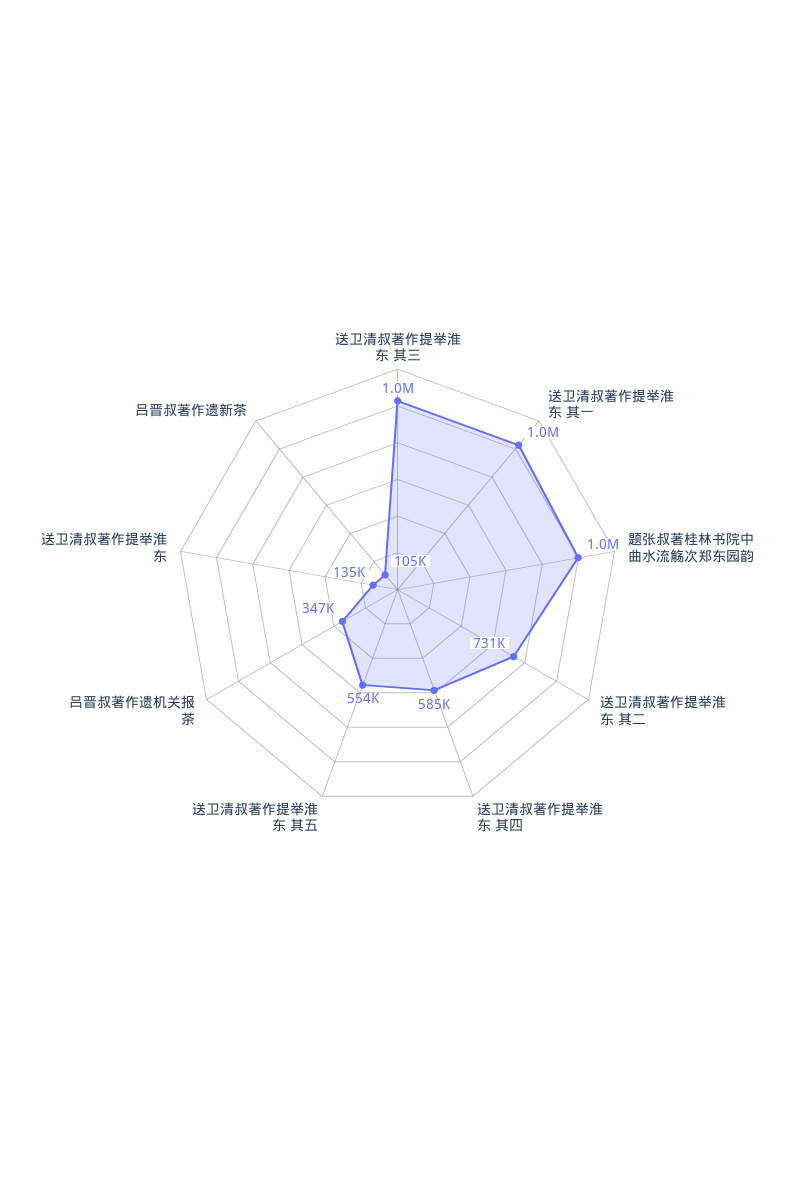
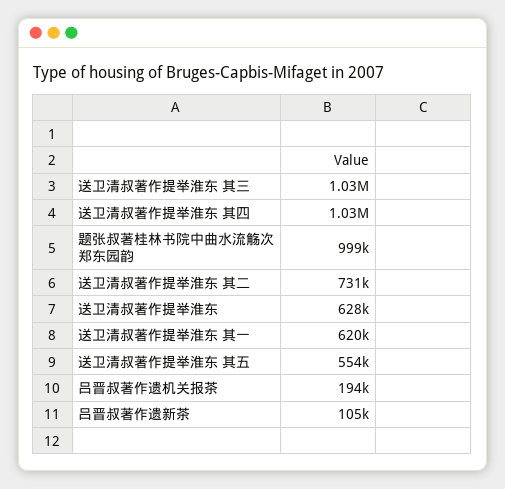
送卫清叔著作提举淮东 其一: 1000000 -> 620000
送卫清叔著作提举淮东 其四: 585000 -> 1030000
吕晋叔著作遗机关报茶: 347000 -> 194000
送卫清叔著作提举淮东: 135000 -> 628000

